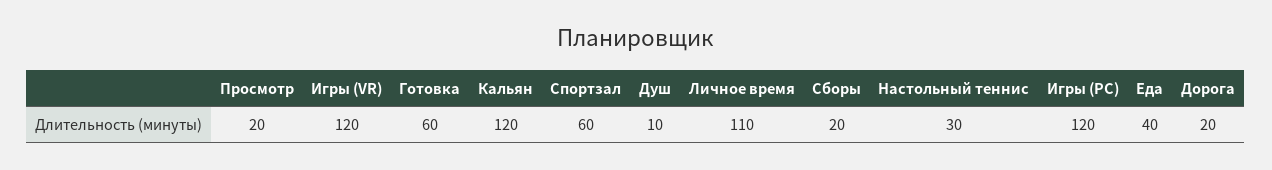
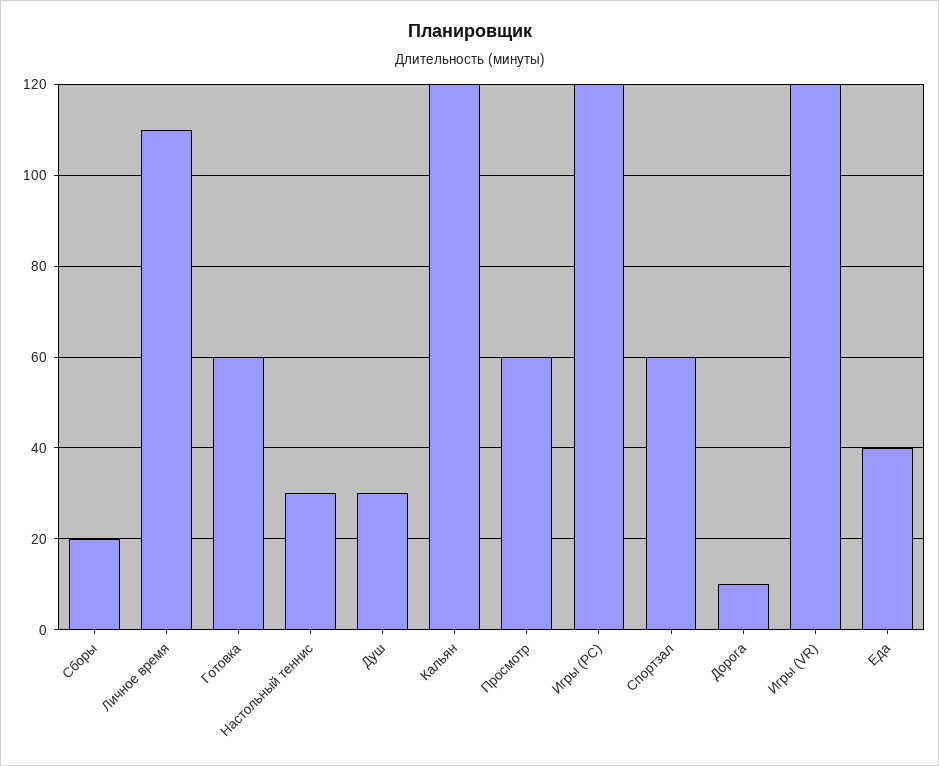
Просмотр: 20 -> 60
Душ: 10 -> 30
Дорога: 20 -> 10

